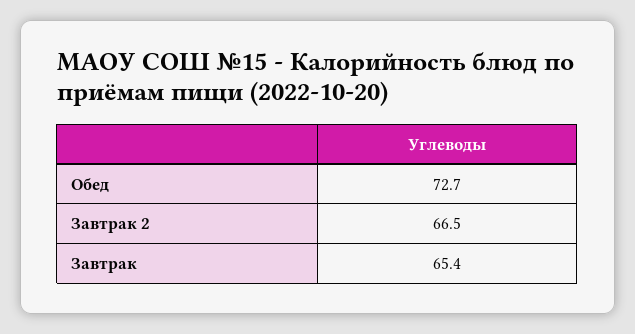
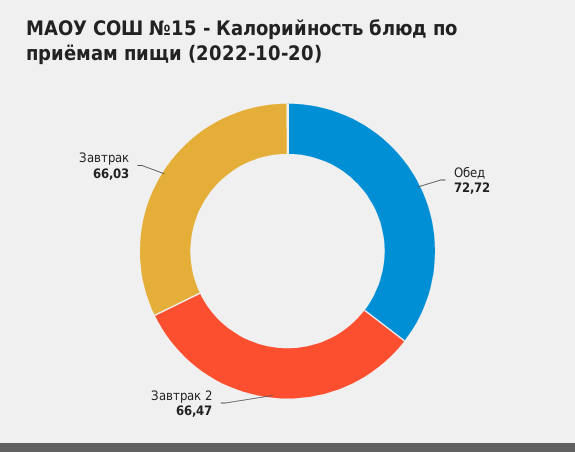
Завтрак: 65.4 -> 66.03

